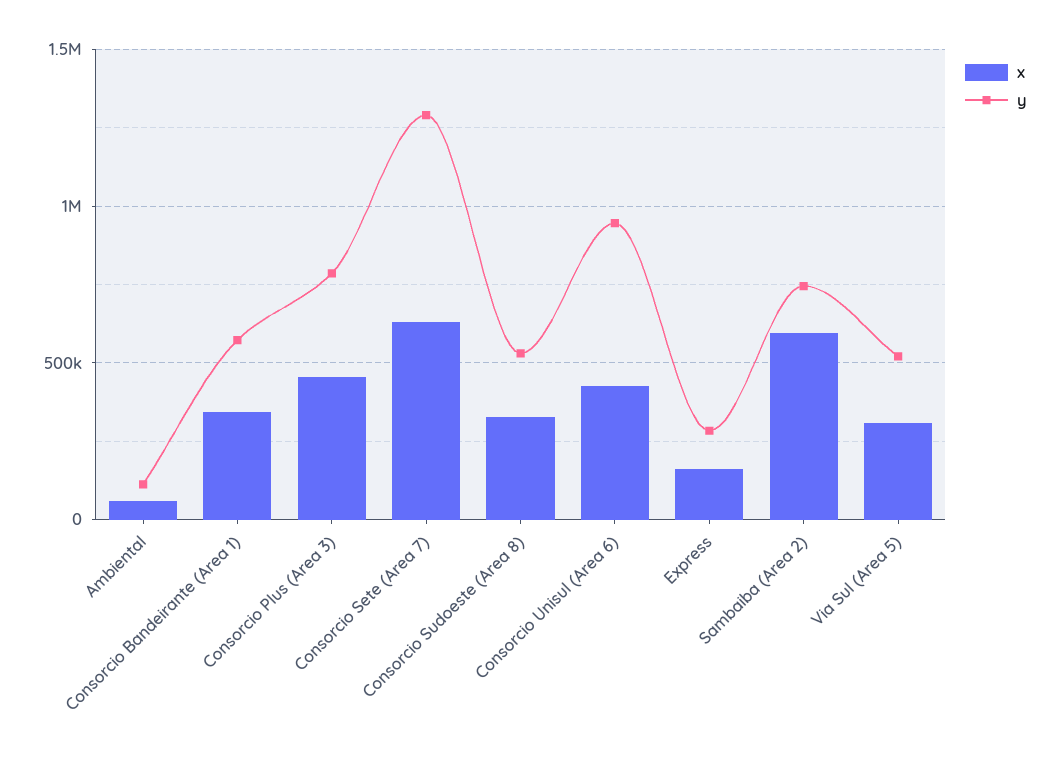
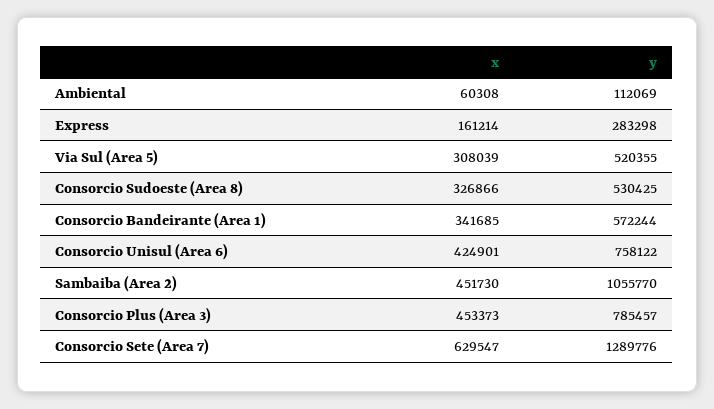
y, Consorcio Unisul (Area 6): 950000 -> 758122
x, Sambaiba (Area 2): 600000 -> 451730
y, Sambaiba (Area 2): 750000 -> 1055770

